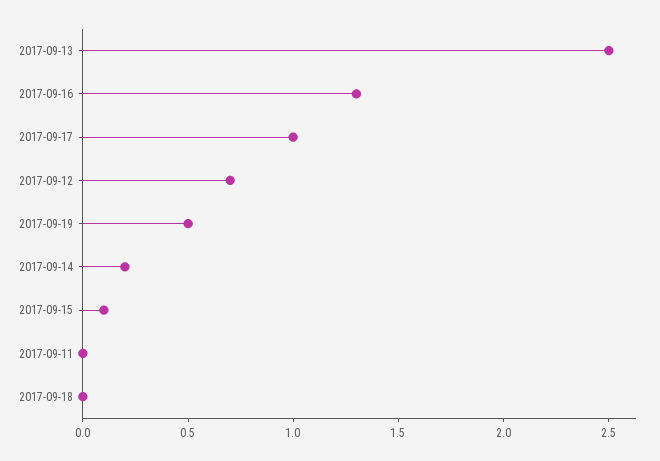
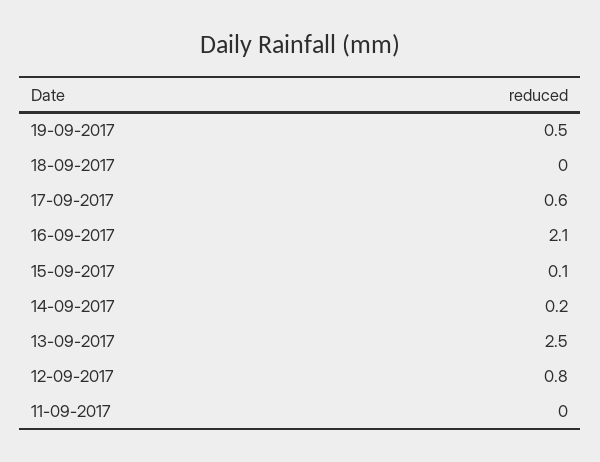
2017-09-16: 1.3 -> 2.1
2017-09-17: 1 -> 0.6
2017-09-12: 0.7 -> 0.8

